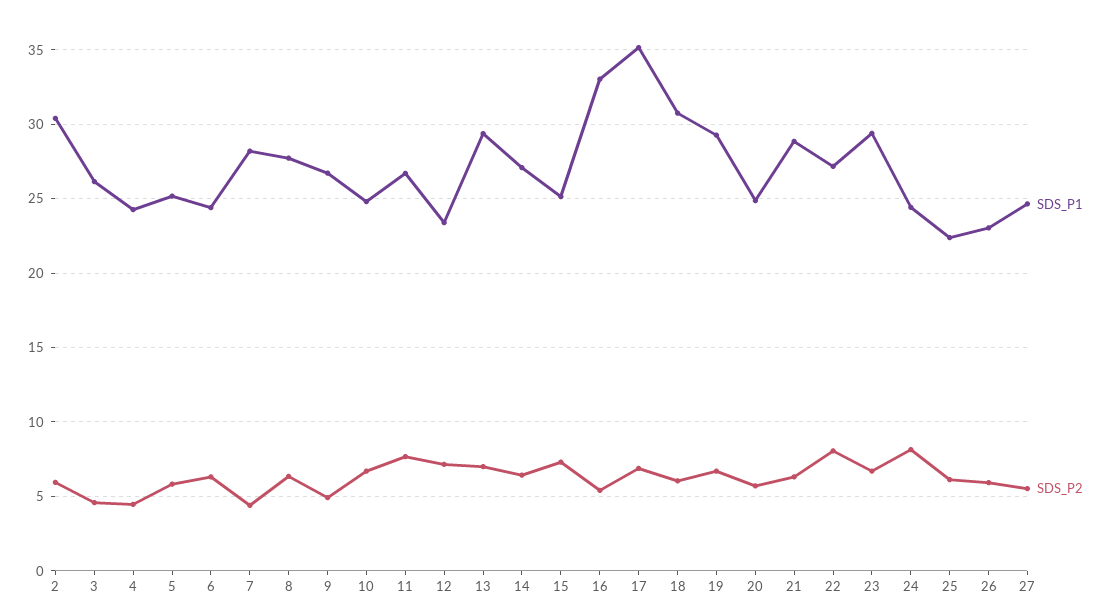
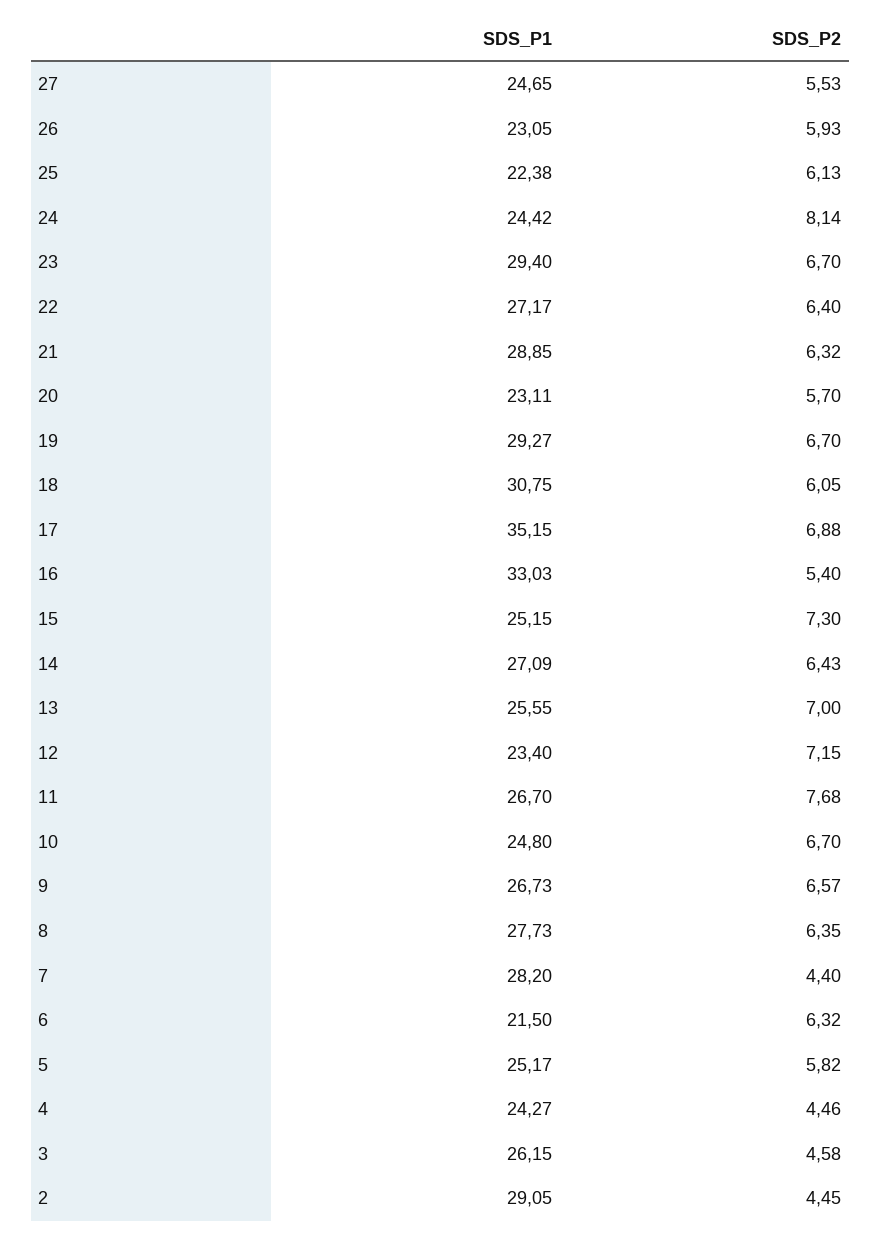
SDS_P1, 2: 30.5 -> 29.05
SDS_P2, 2: 6 -> 4.45
SDS_P1, 6: 24.5 -> 21.5
SDS_P2, 9: 5 -> 6.57
SDS_P1, 13: 29.5 -> 25.55
SDS_P1, 20: 25 -> 23.11
SDS_P2, 22: 8 -> 6.4

